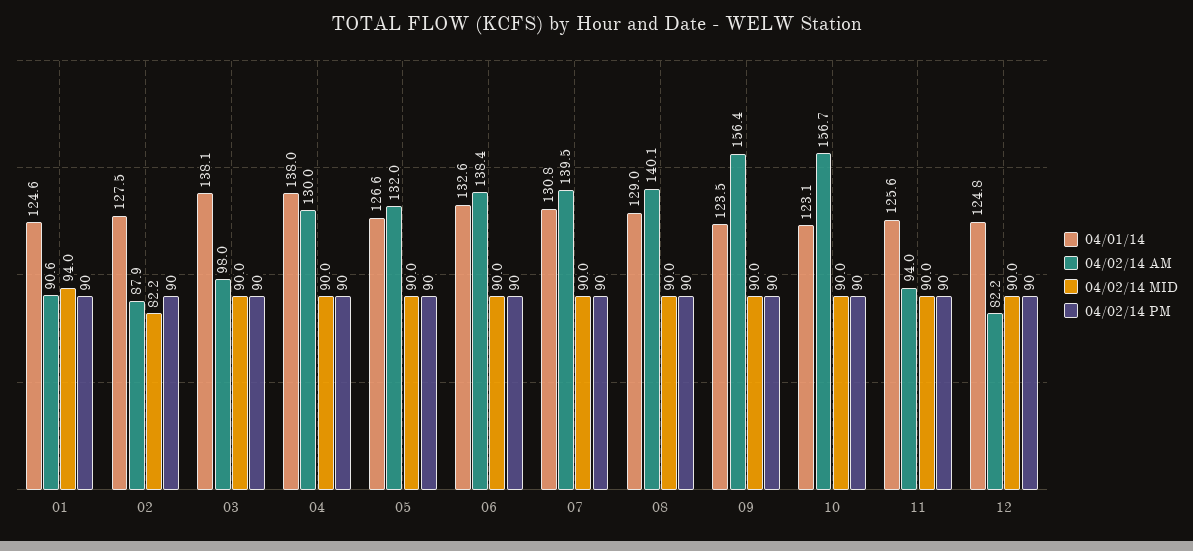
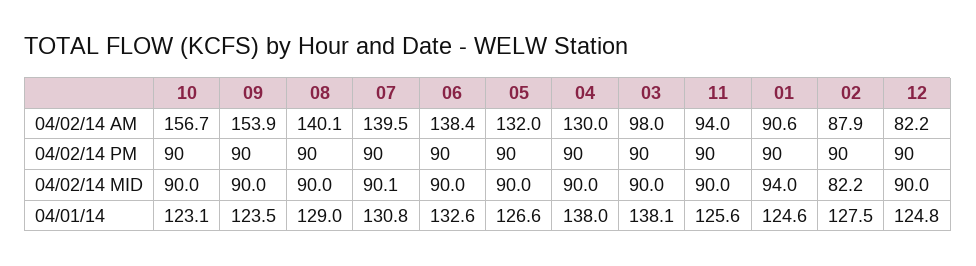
04/02/14 MID, 07: 90 -> 90.1
04/02/14 AM, 09: 156.4 -> 153.9

